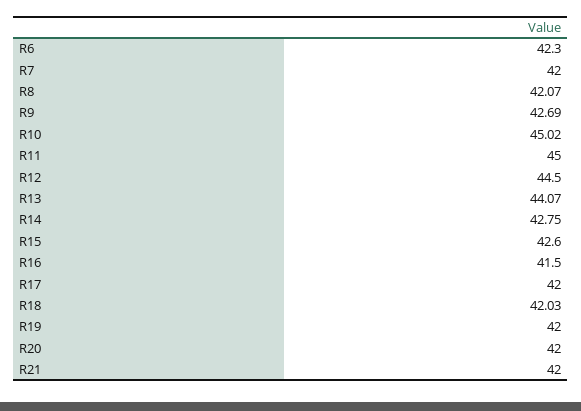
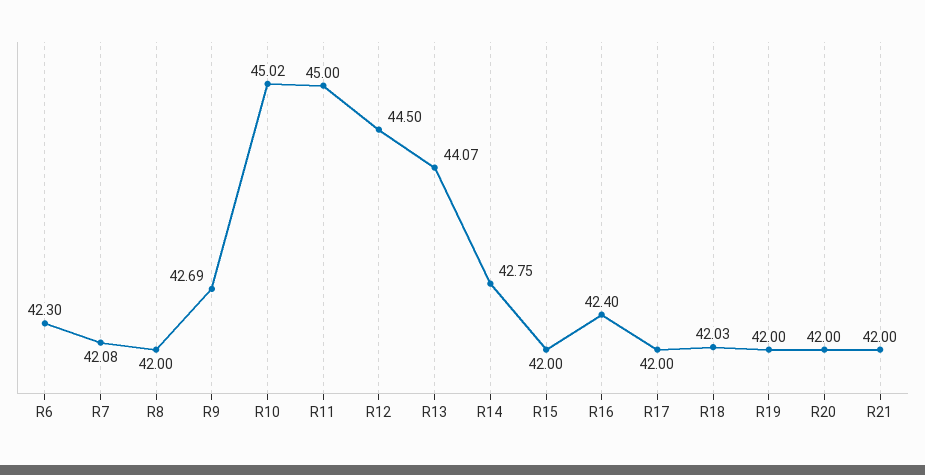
R7: 42 -> 42.08
R8: 42.07 -> 42
R15: 42.6 -> 42
R16: 41.5 -> 42.4

